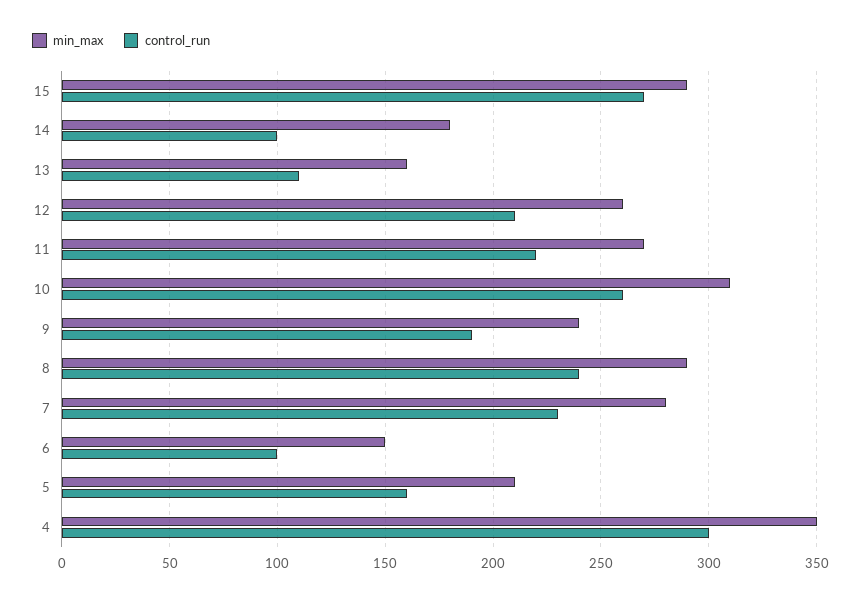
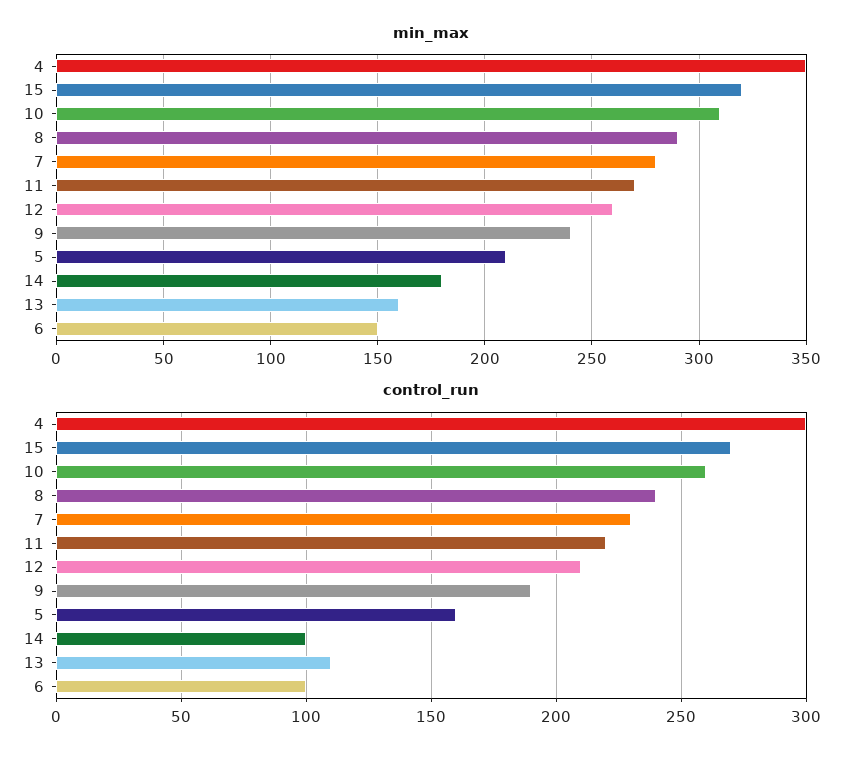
min_max, 15: 290 -> 320

